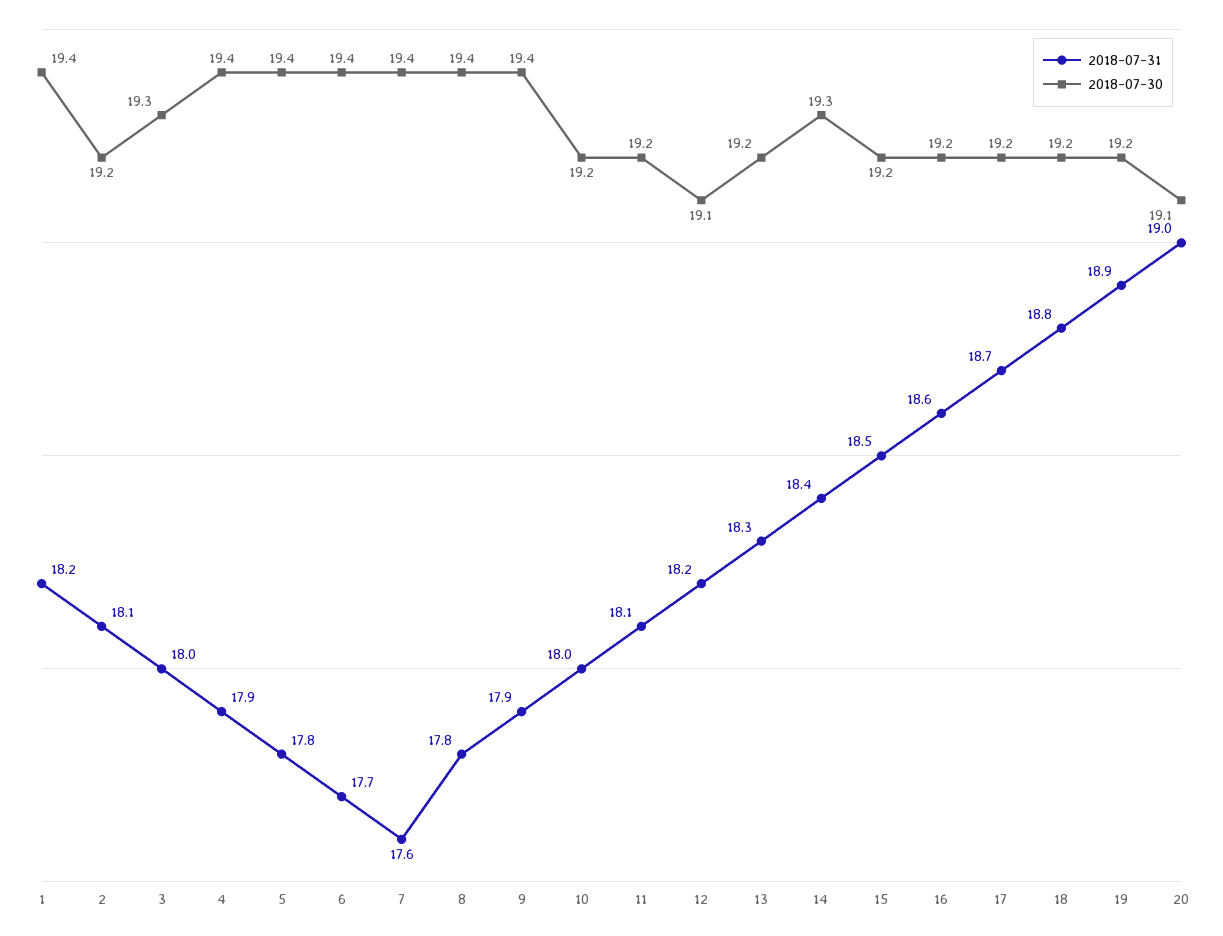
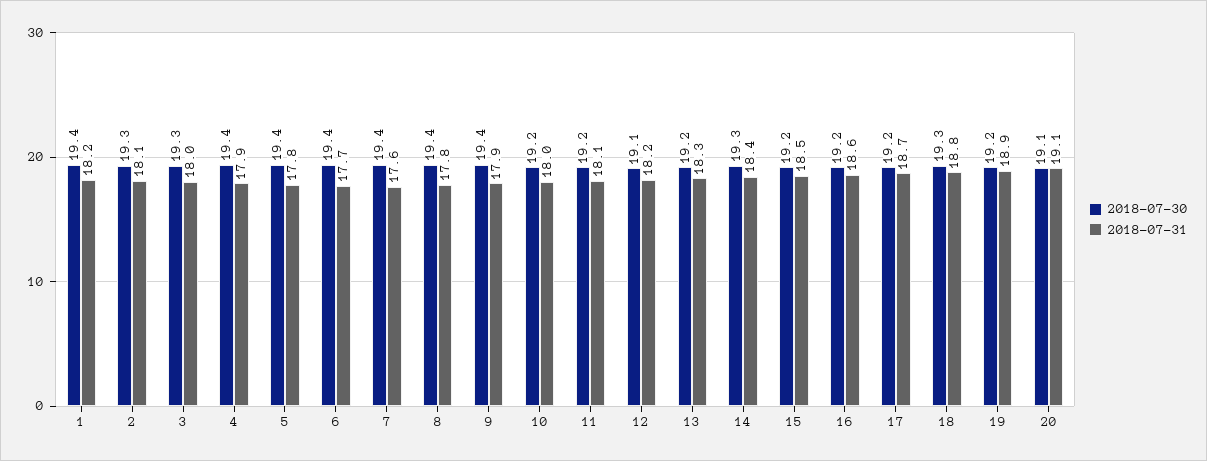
2018-07-30, 2: 19.2 -> 19.3
2018-07-30, 18: 19.2 -> 19.3
2018-07-31, 20: 19 -> 19.1

